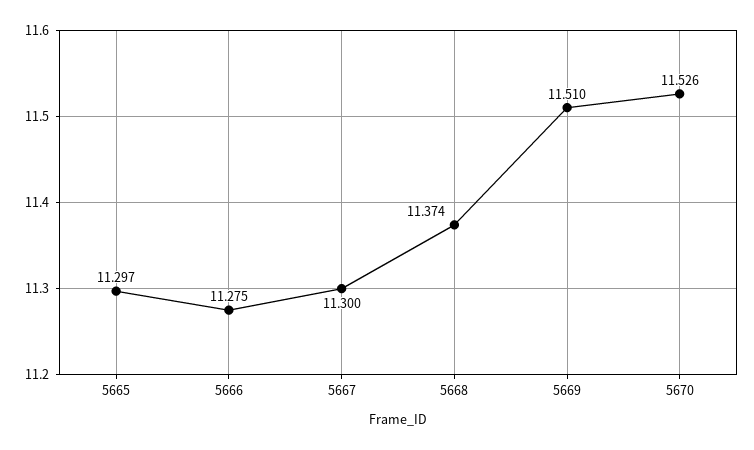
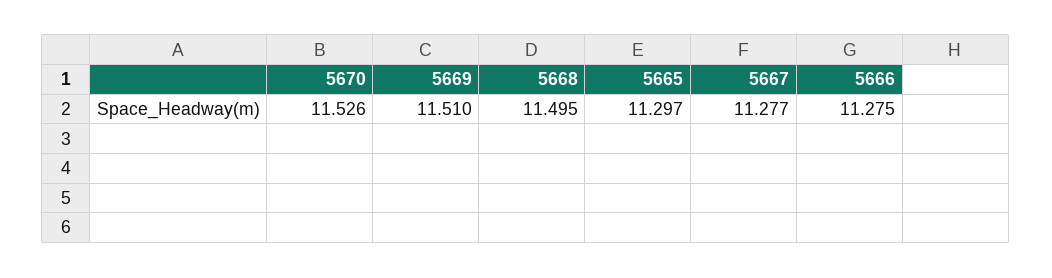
5667: 11.3 -> 11.277
5668: 11.374 -> 11.495

